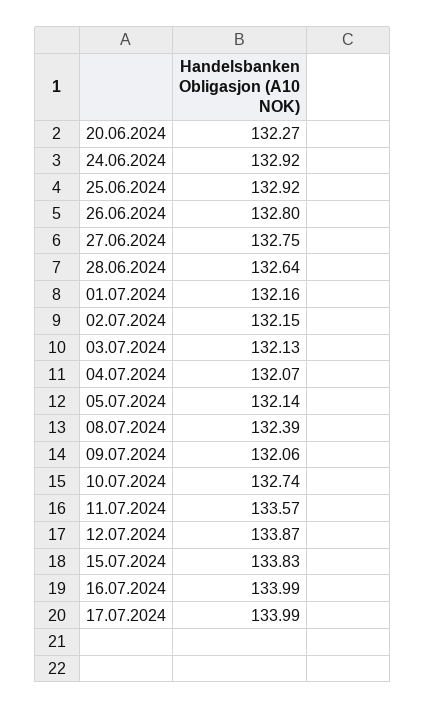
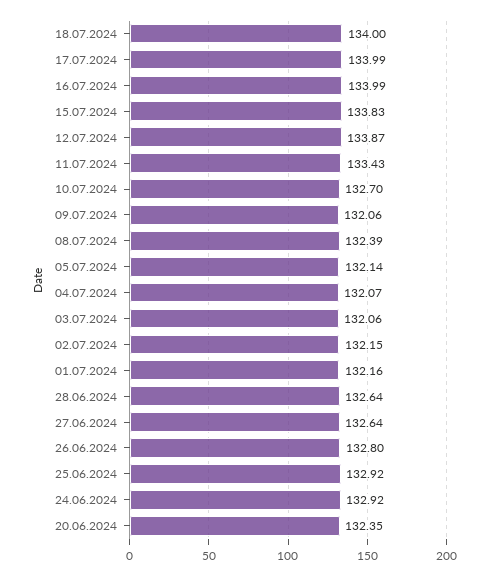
20.06.2024: 132.27 -> 132.35
27.06.2024: 132.75 -> 132.64
03.07.2024: 132.13 -> 132.06
10.07.2024: 132.74 -> 132.7
11.07.2024: 133.57 -> 133.43
18.07.2024: none -> 134

